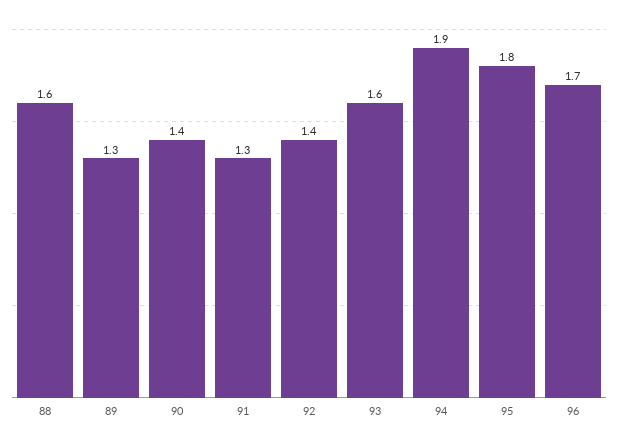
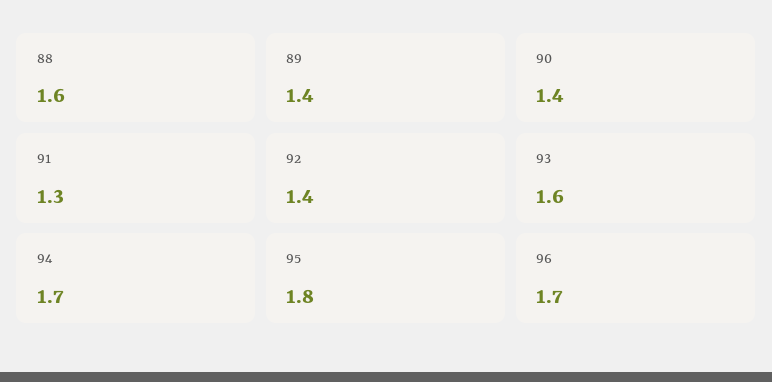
89: 1.3 -> 1.4
94: 1.9 -> 1.7

